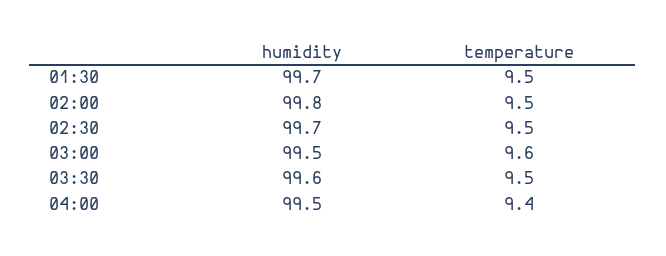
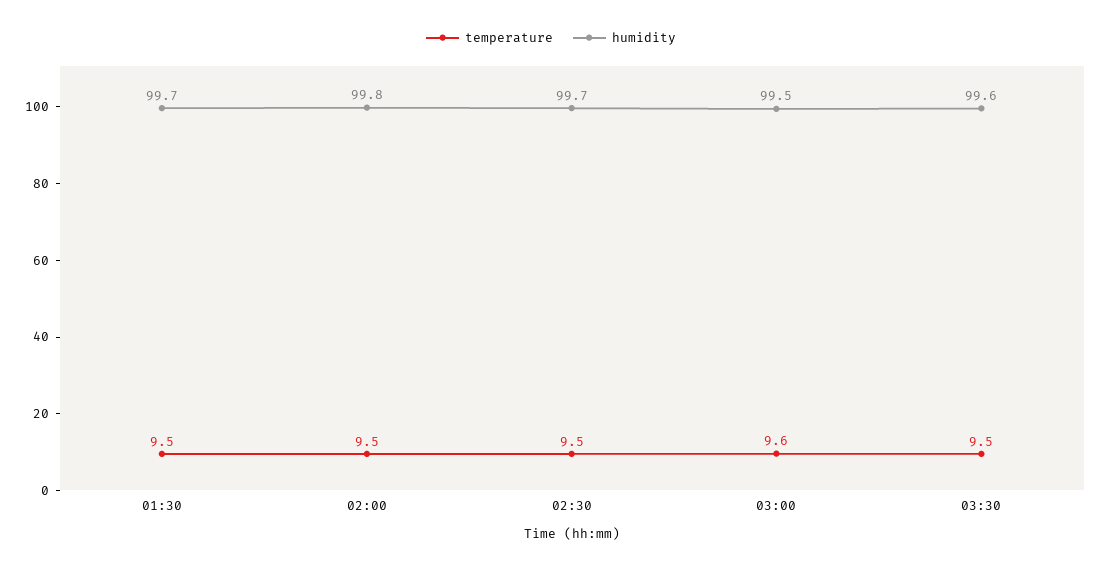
humidity, 04:00: 99.5 -> none
temperature, 04:00: 9.4 -> none

